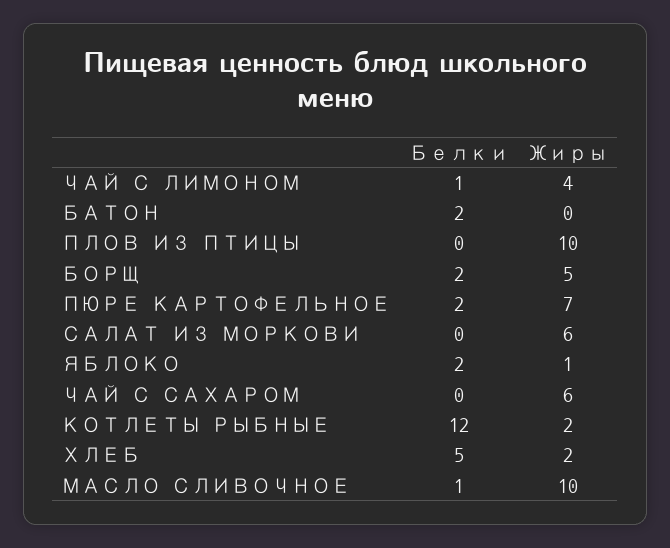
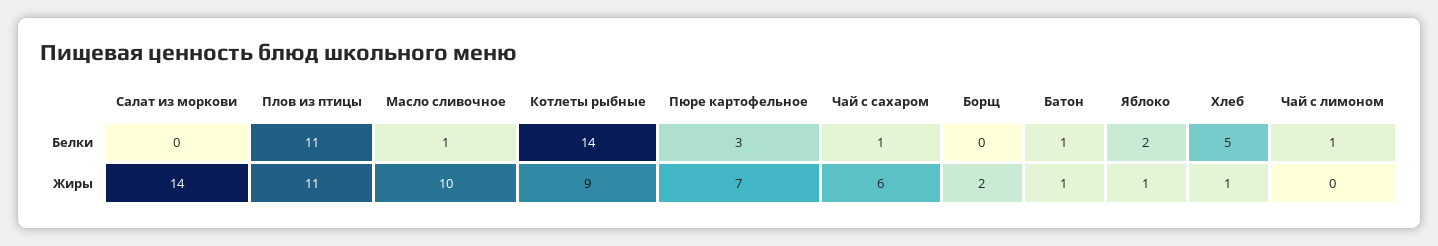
Жиры, ЧАЙ С ЛИМОНОМ: 4 -> 0
Белки, БАТОН: 2 -> 1
Жиры, БАТОН: 0 -> 1
Белки, ПЛОВ ИЗ ПТИЦЫ: 0 -> 11
Жиры, ПЛОВ ИЗ ПТИЦЫ: 10 -> 11
Белки, БОРЩ: 2 -> 0
Жиры, БОРЩ: 5 -> 2
Белки, ПЮРЕ КАРТОФЕЛЬНОЕ: 2 -> 3
Жиры, САЛАТ ИЗ МОРКОВИ: 6 -> 14
Белки, ЧАЙ С САХАРОМ: 0 -> 1
Белки, КОТЛЕТЫ РЫБНЫЕ: 12 -> 14
Жиры, КОТЛЕТЫ РЫБНЫЕ: 2 -> 9
Жиры, ХЛЕБ: 2 -> 1

